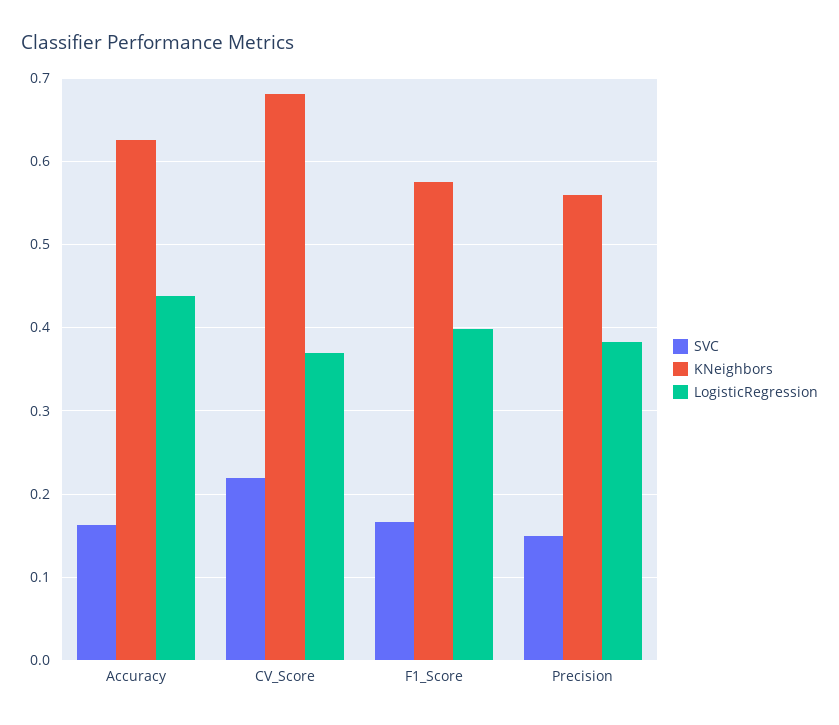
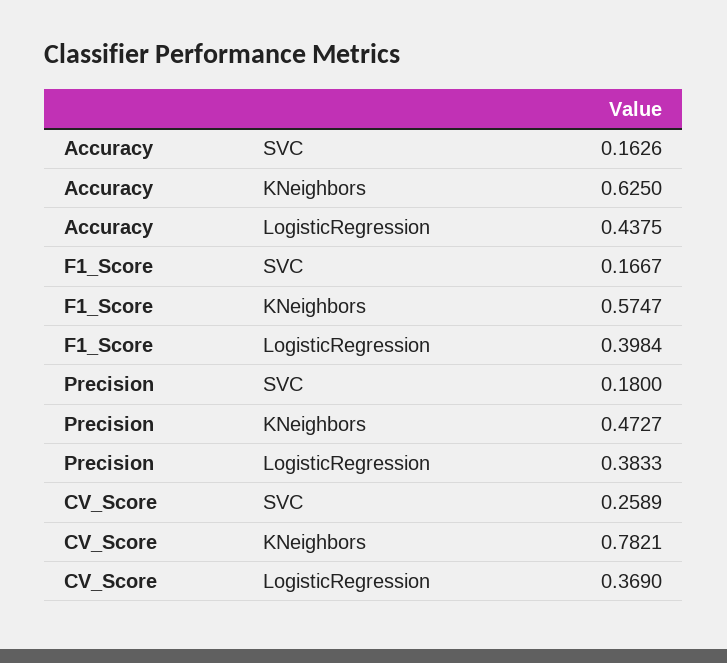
SVC, CV_Score: 0.22 -> 0.2589
KNeighbors, CV_Score: 0.68 -> 0.7821
SVC, Precision: 0.15 -> 0.18
KNeighbors, Precision: 0.56 -> 0.4727

